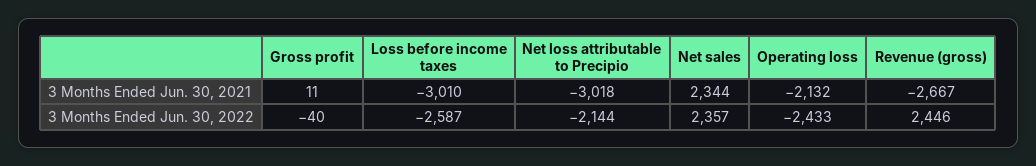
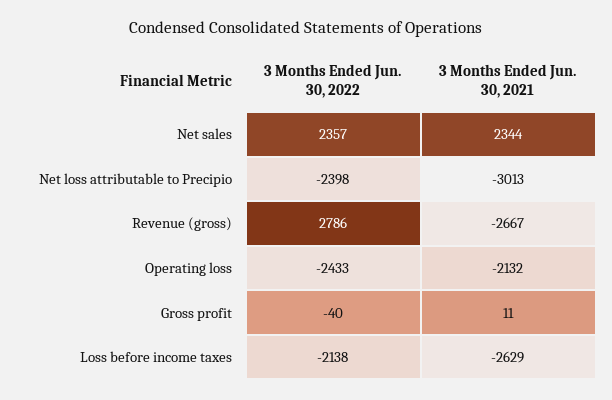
Loss before income taxes, 3 Months Ended Jun. 30, 2021: -3010 -> -2629
Net loss attributable to Precipio, 3 Months Ended Jun. 30, 2021: -3018 -> -3013
Loss before income taxes, 3 Months Ended Jun. 30, 2022: -2587 -> -2138
Net loss attributable to Precipio, 3 Months Ended Jun. 30, 2022: -2144 -> -2398
Revenue (gross), 3 Months Ended Jun. 30, 2022: 2446 -> 2786

